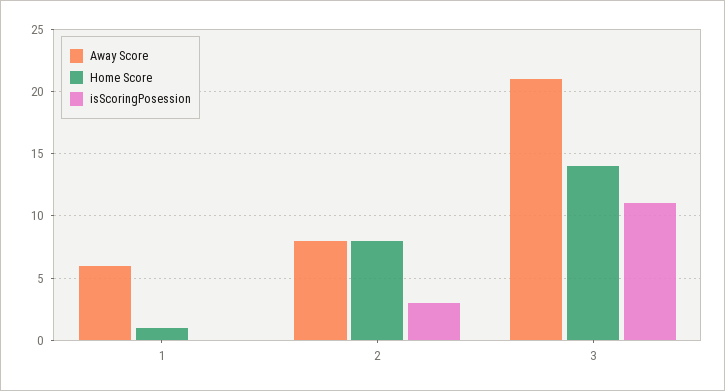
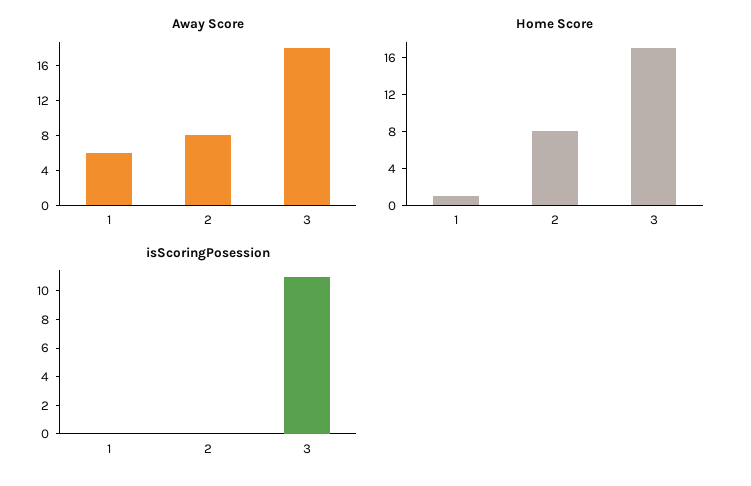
isScoringPosession, 2: 3 -> 0
Away Score, 3: 21 -> 18
Home Score, 3: 14 -> 17

